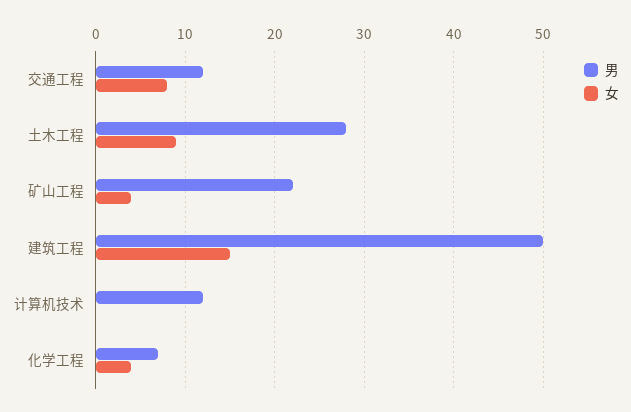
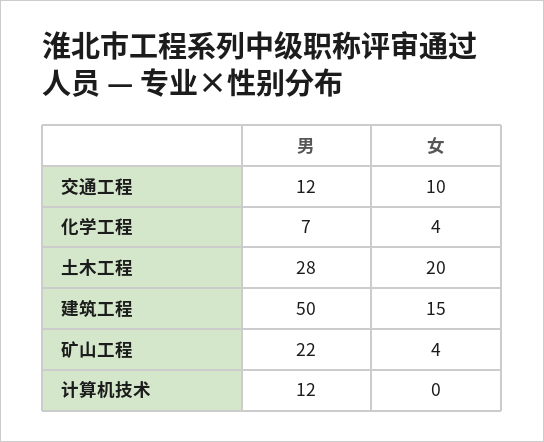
女, 交通工程: 8 -> 10
女, 土木工程: 9 -> 20

